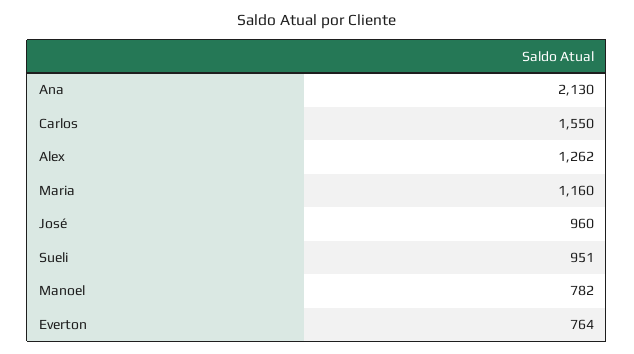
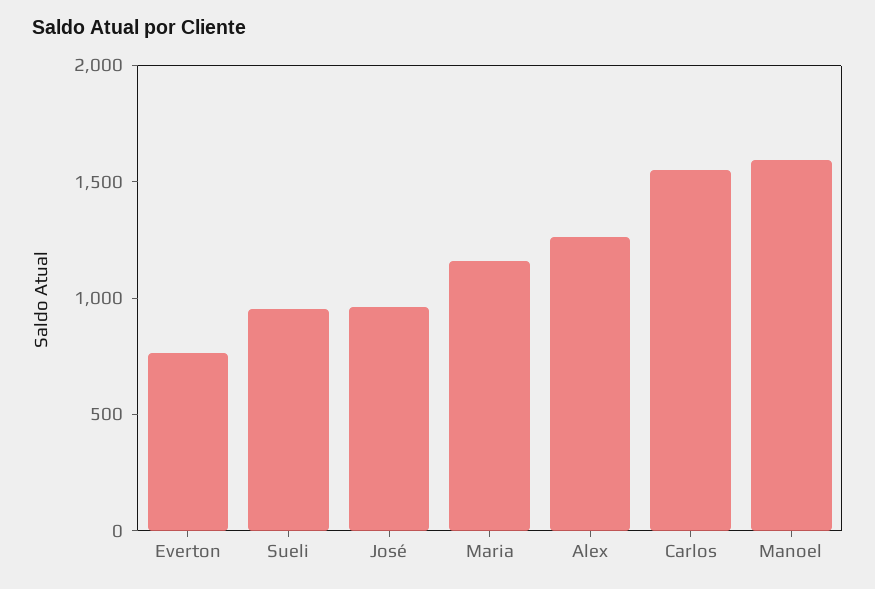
Ana: 2130 -> none
Manoel: 782 -> 1600

